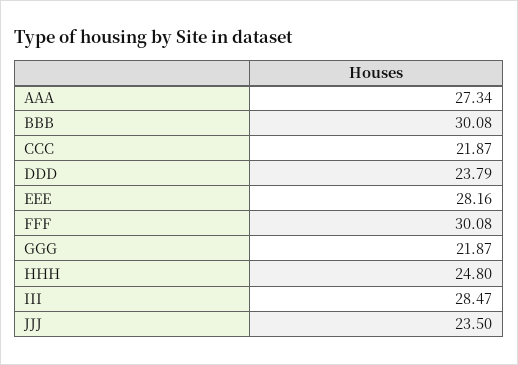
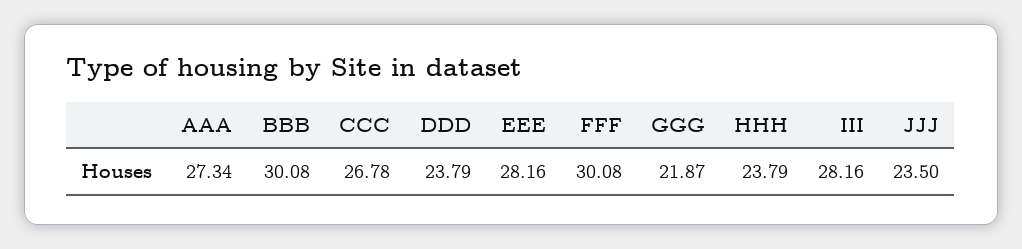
CCC: 21.87 -> 26.78
HHH: 24.8 -> 23.79
III: 28.47 -> 28.16

